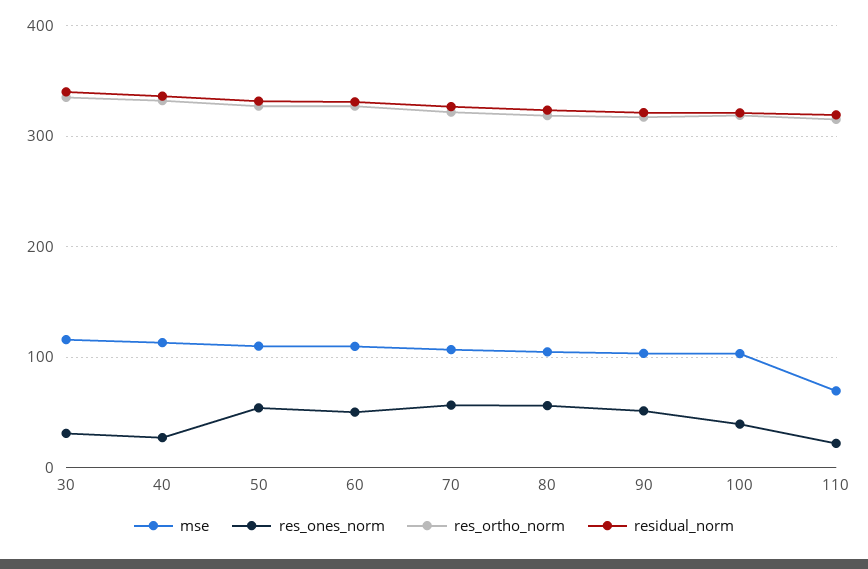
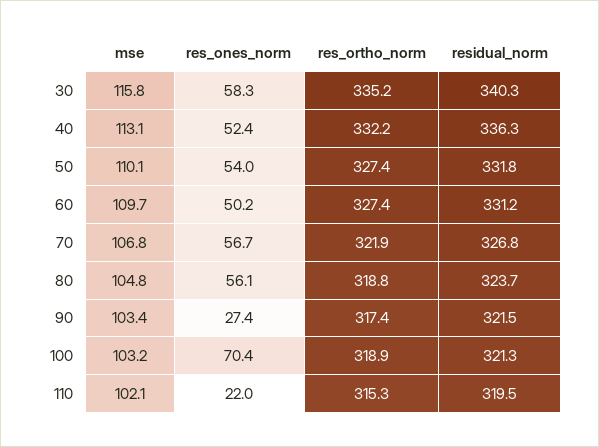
res_ones_norm, 30: 30 -> 58.3
res_ones_norm, 40: 30 -> 52.4
res_ones_norm, 90: 50 -> 27.4
res_ones_norm, 100: 40 -> 70.4
mse, 110: 70 -> 102.1

